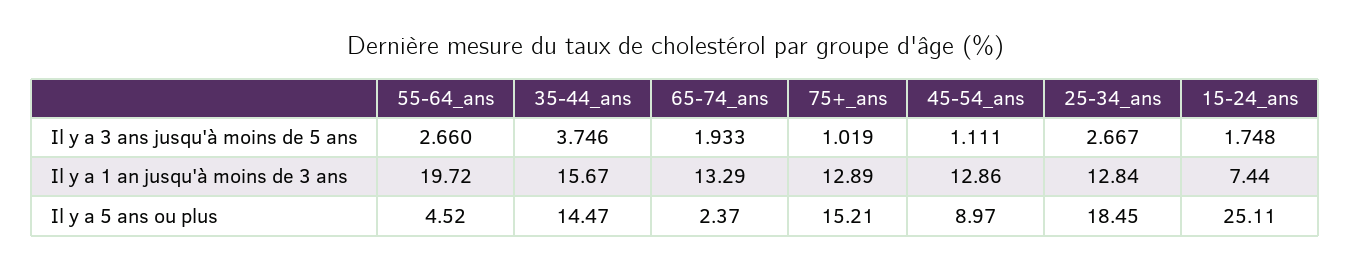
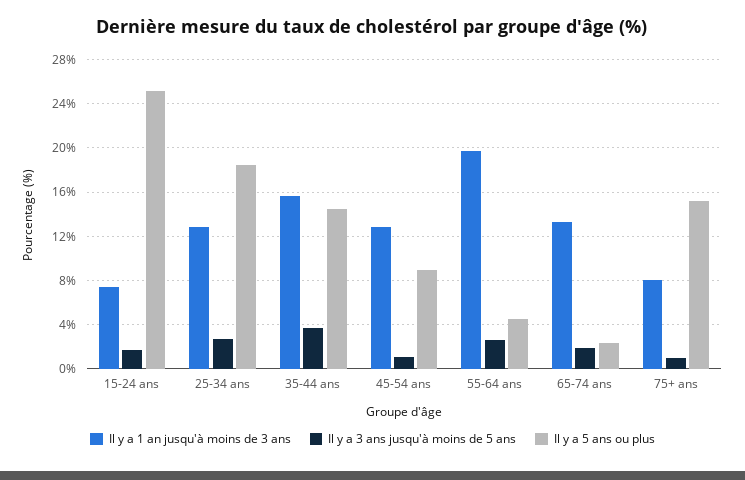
Il y a 1 an jusqu'à moins de 3 ans, 75+_ans: 12.89 -> 8

